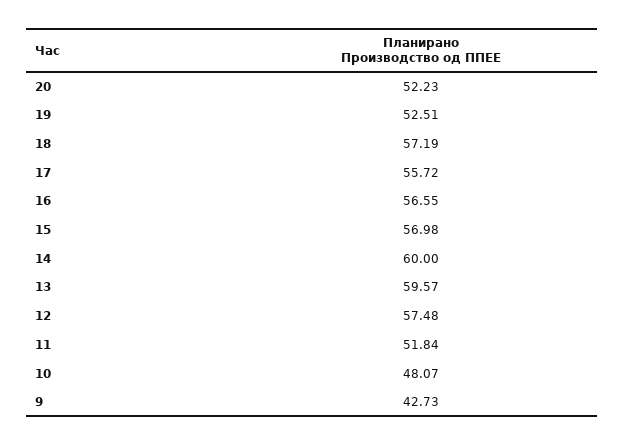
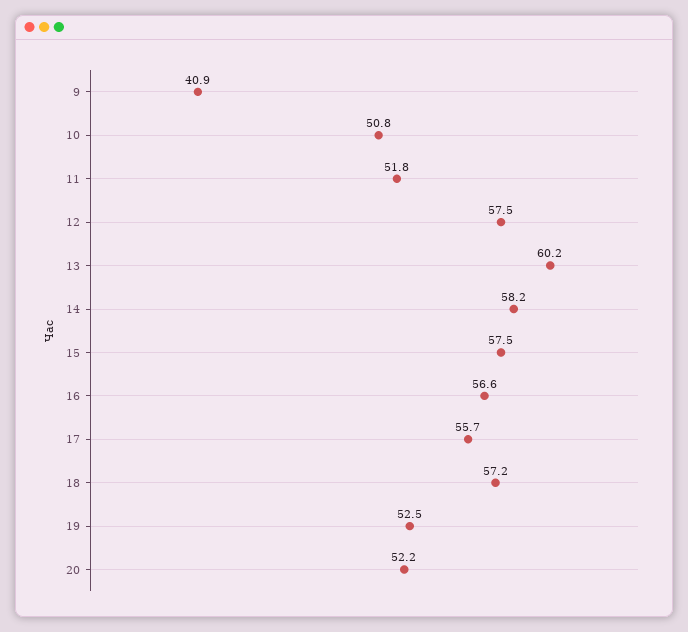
15: 56.98 -> 57.5
14: 60 -> 58.2
13: 59.57 -> 60.2
10: 48.07 -> 50.8
9: 42.73 -> 40.9

